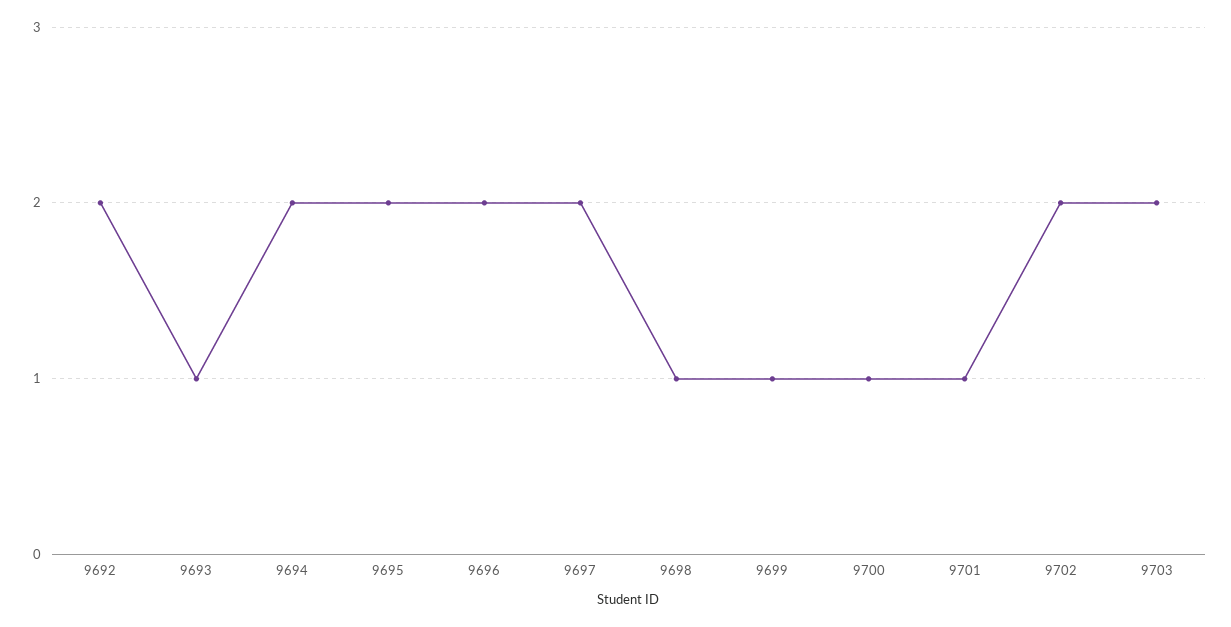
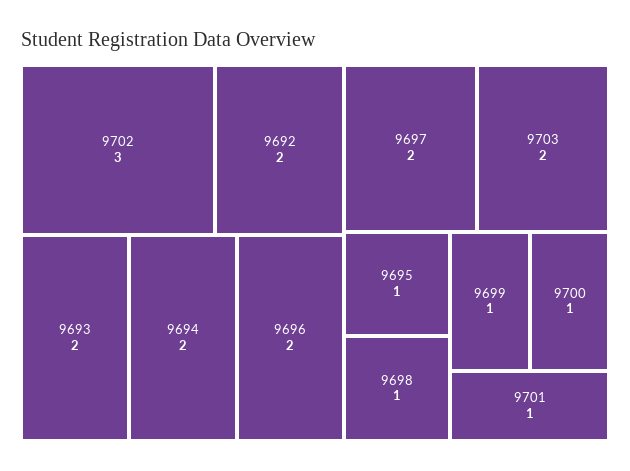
9693: 1 -> 2
9695: 2 -> 1
9702: 2 -> 3

